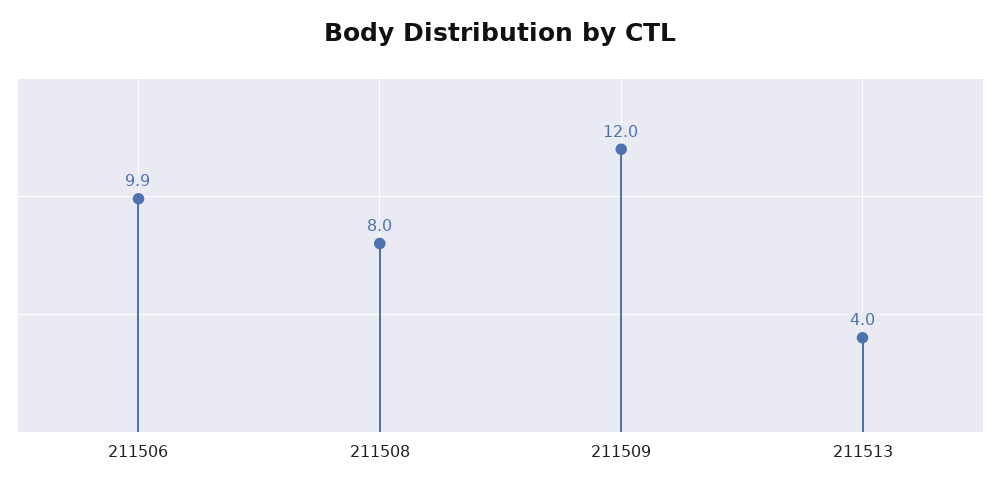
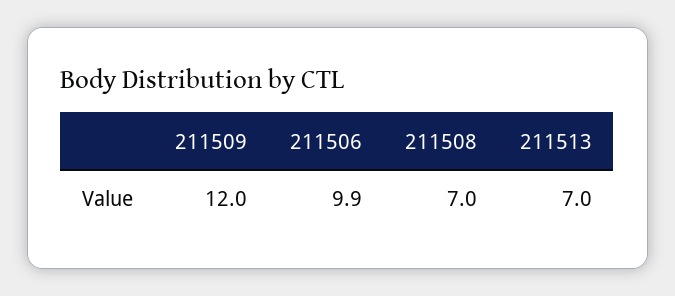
211508: 8 -> 7
211513: 4 -> 7

